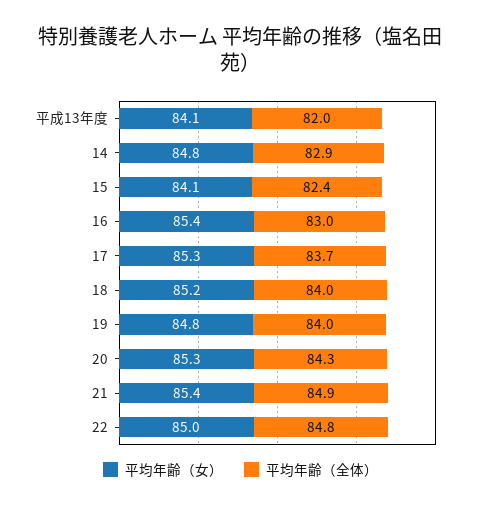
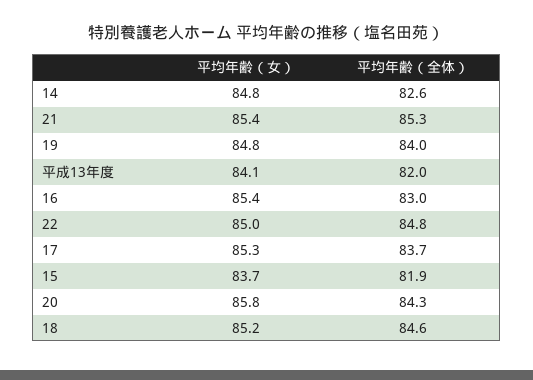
平均年齢（全体）, 14: 82.9 -> 82.6
平均年齢（女）, 15: 84.1 -> 83.7
平均年齢（全体）, 15: 82.4 -> 81.9
平均年齢（全体）, 18: 84 -> 84.6
平均年齢（女）, 20: 85.3 -> 85.8
平均年齢（全体）, 21: 84.9 -> 85.3

